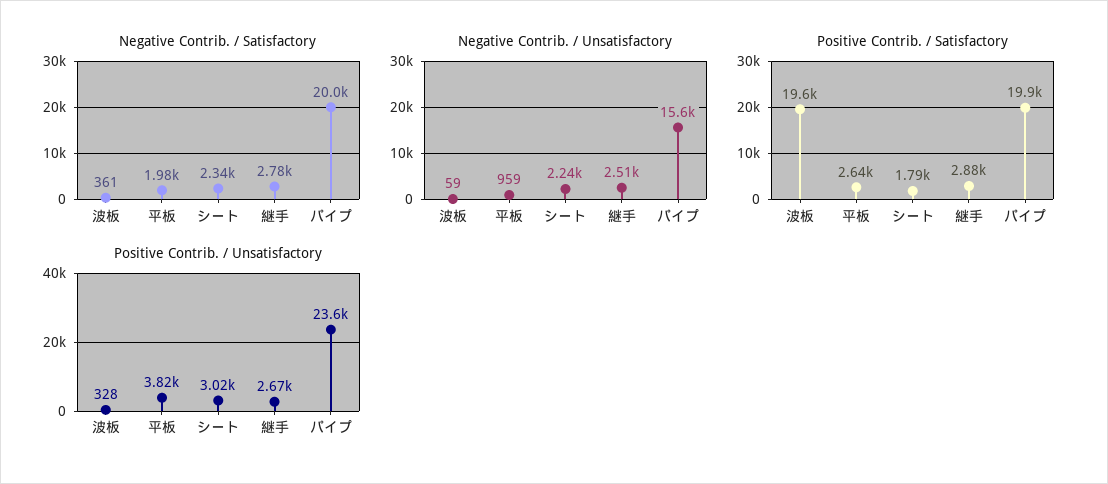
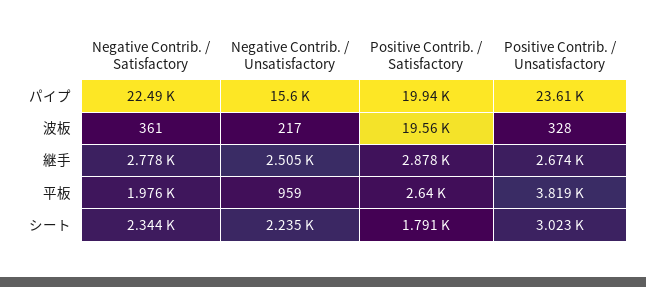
Negative Contrib. / Satisfactory, パイプ: 20000 -> 22490
Negative Contrib. / Unsatisfactory, 波板: 59 -> 217

